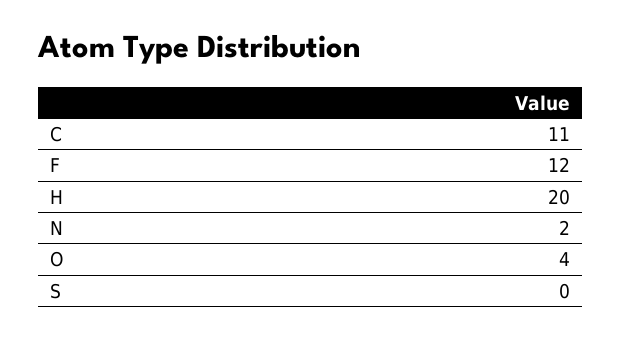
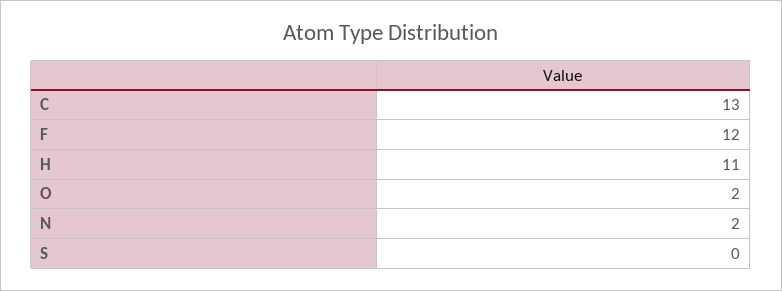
C: 11 -> 13
H: 20 -> 11
O: 4 -> 2

